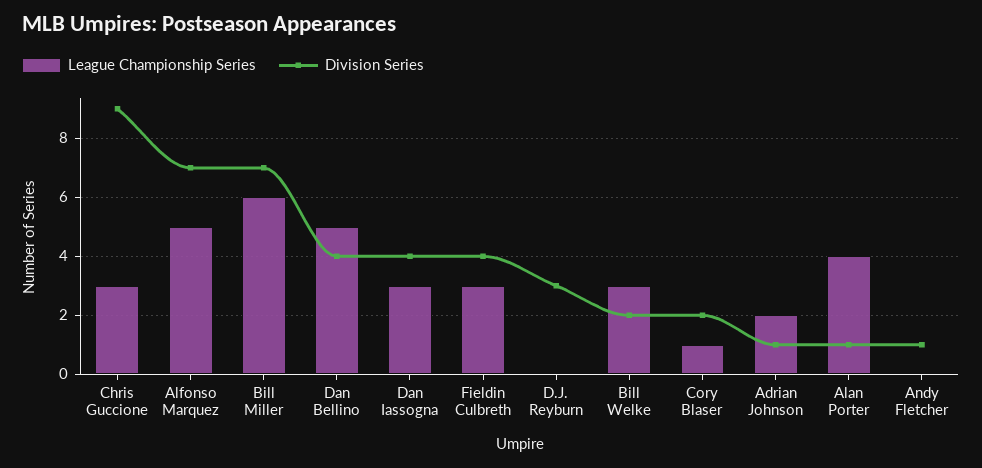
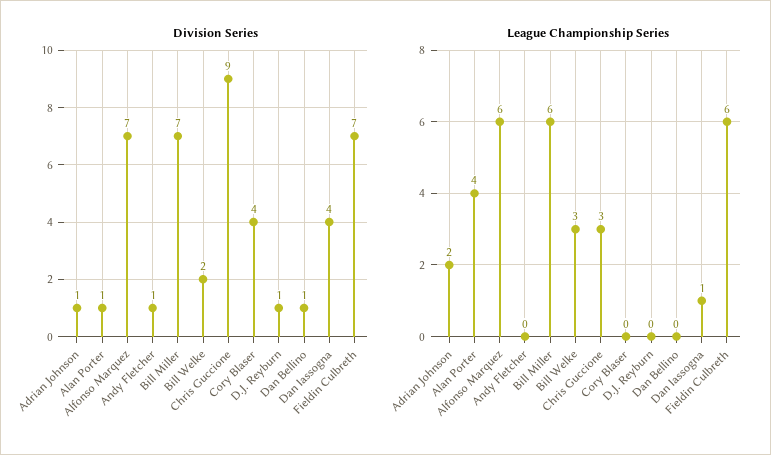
League Championship Series, Alfonso Marquez: 5 -> 6
League Championship Series, Dan Bellino: 5 -> 0
Division Series, Dan Bellino: 4 -> 1
League Championship Series, Dan Iassogna: 3 -> 1
League Championship Series, Fieldin Culbreth: 3 -> 6
Division Series, Fieldin Culbreth: 4 -> 7
Division Series, D.J. Reyburn: 3 -> 1
League Championship Series, Cory Blaser: 1 -> 0
Division Series, Cory Blaser: 2 -> 4

